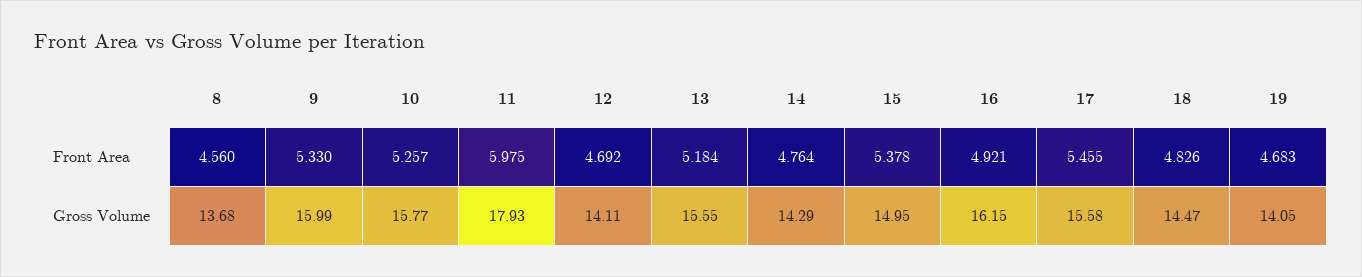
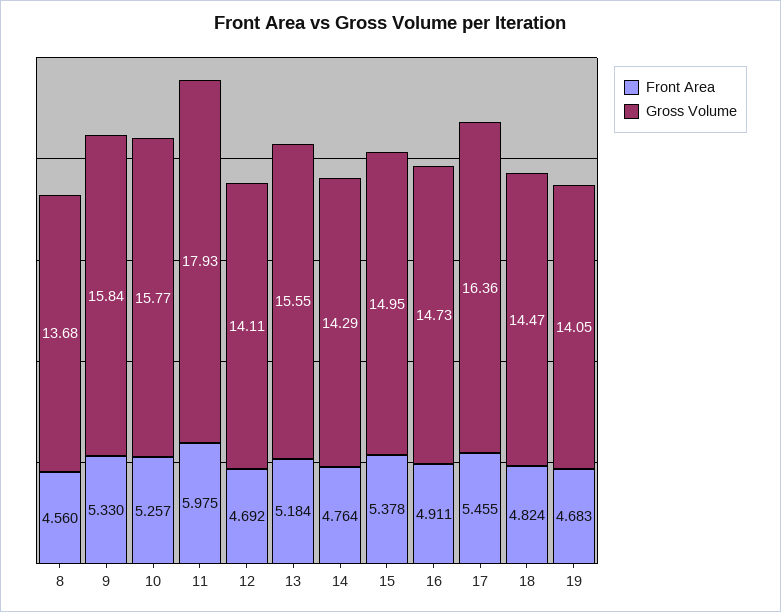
Front Area, 16: 4.921 -> 4.911
Front Area, 18: 4.826 -> 4.824
Gross Volume, 9: 15.99 -> 15.84
Gross Volume, 16: 16.15 -> 14.73
Gross Volume, 17: 15.58 -> 16.36

